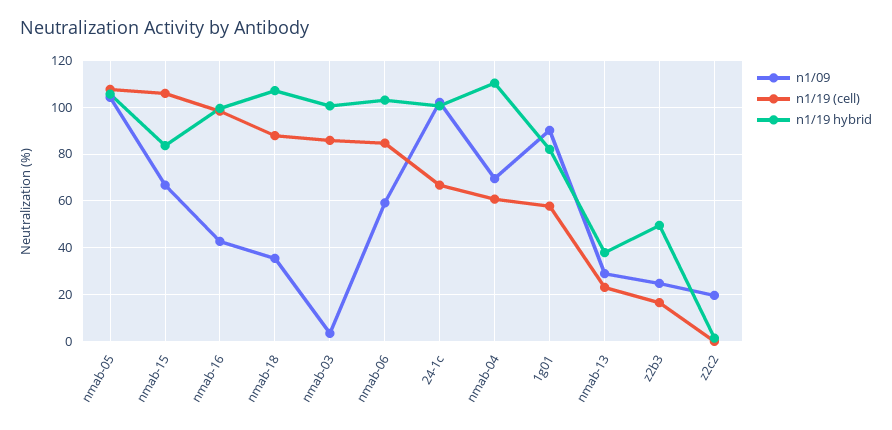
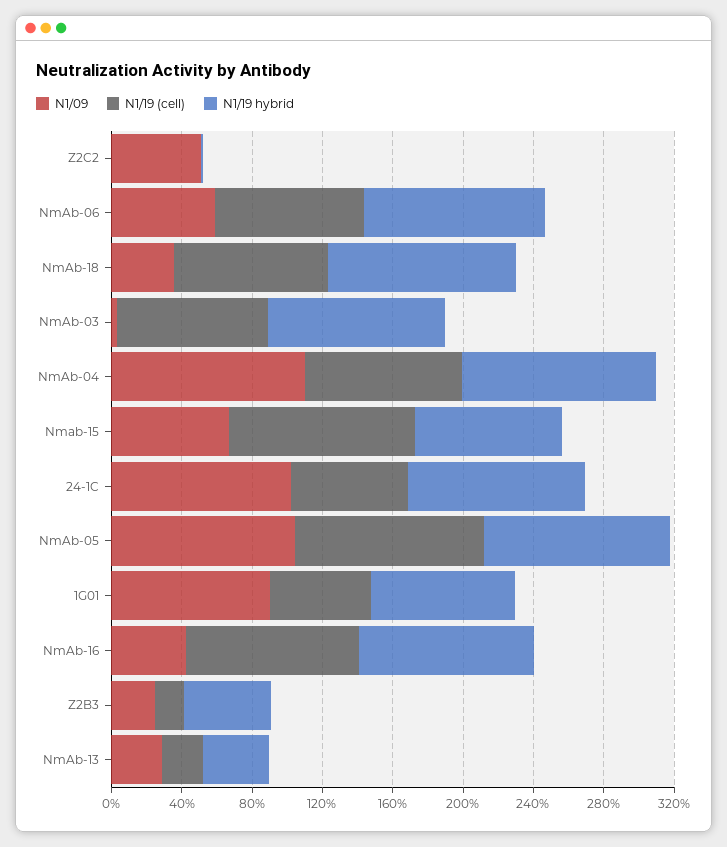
n1/09, nmab-04: 70 -> 110
n1/19 (cell), nmab-04: 60 -> 90
n1/09, z2c2: 20 -> 50

